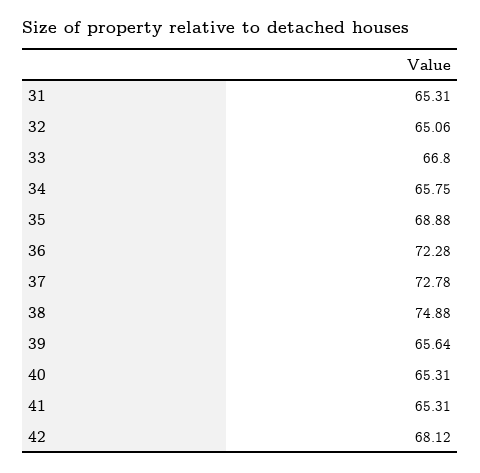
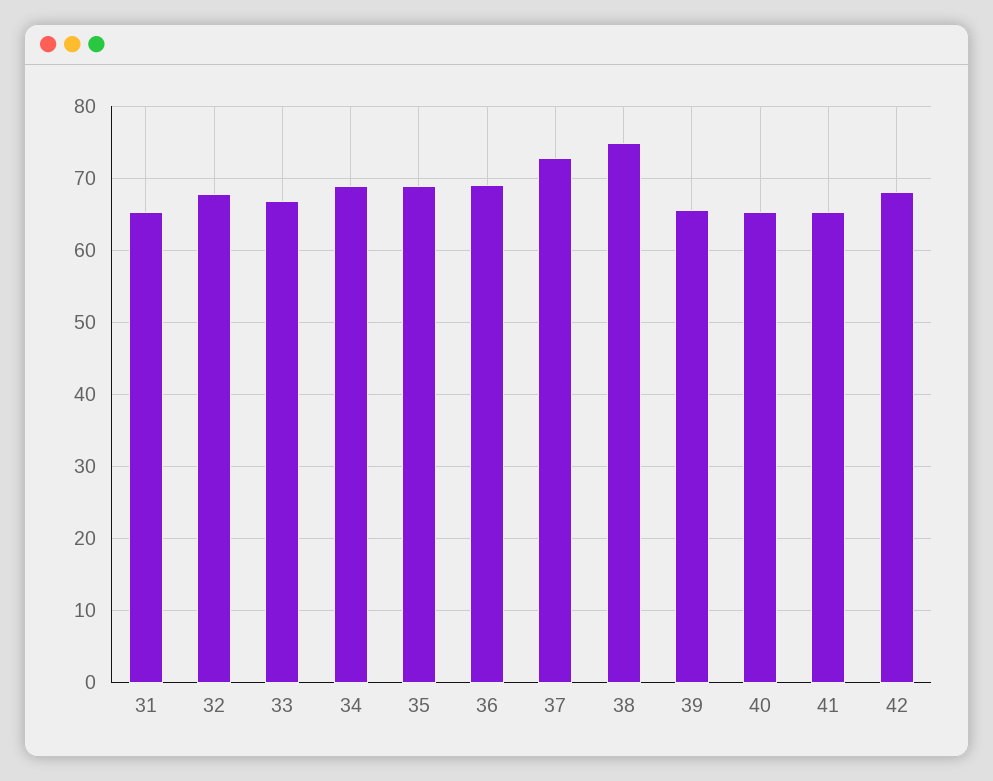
32: 65.06 -> 68
34: 65.75 -> 69
36: 72.28 -> 69

